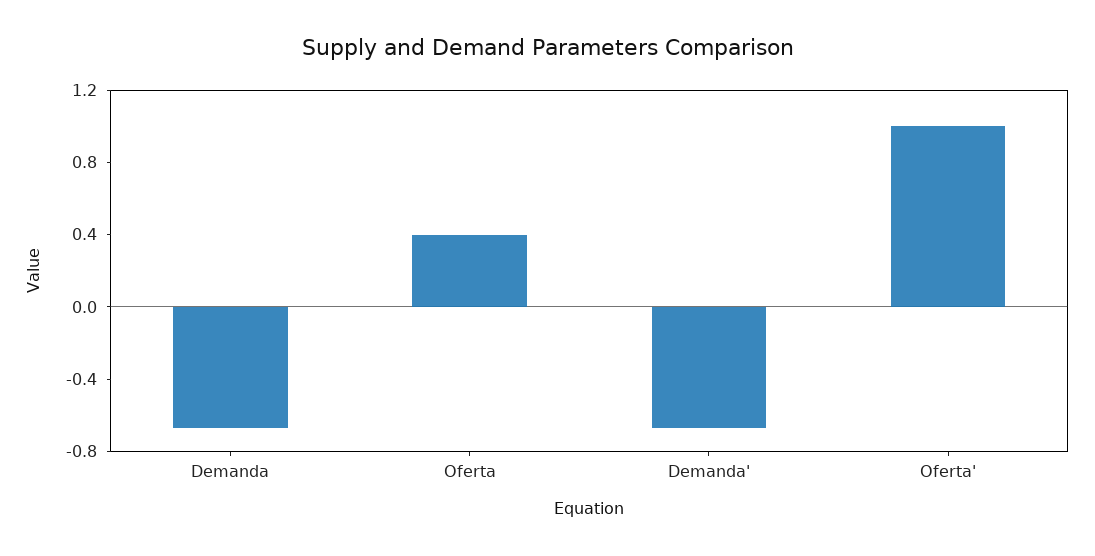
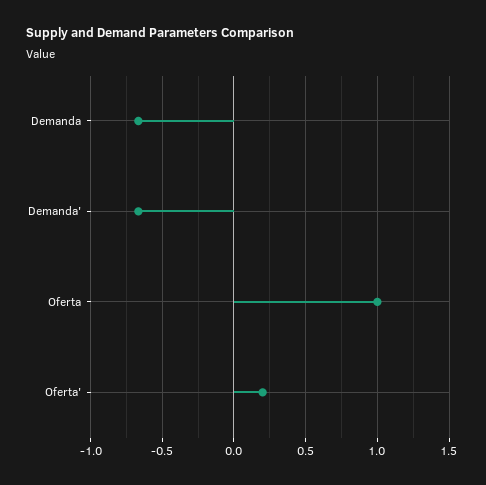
Oferta: 0.4 -> 1
Oferta': 1 -> 0.2

